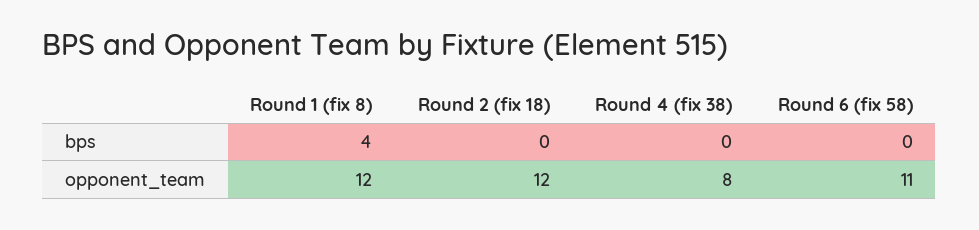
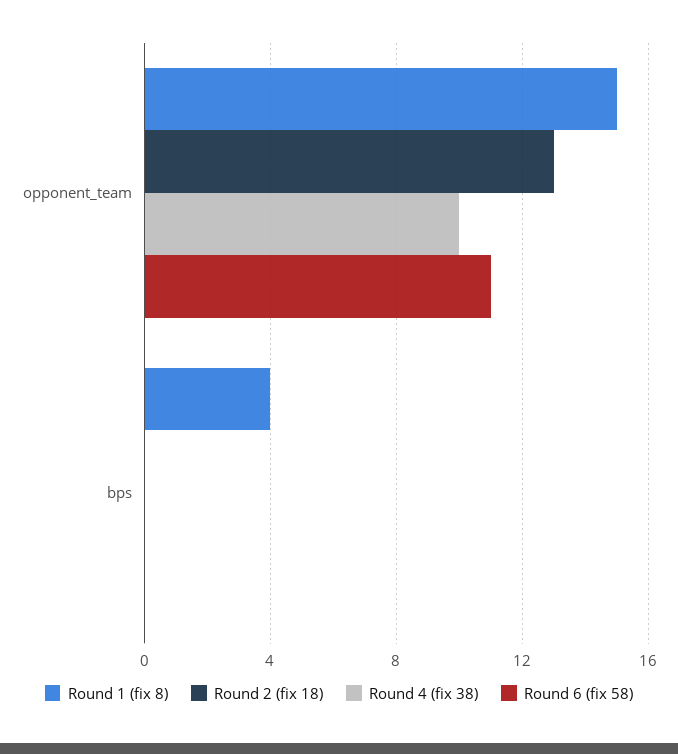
Round 1 (fix 8), opponent_team: 12 -> 15
Round 2 (fix 18), opponent_team: 12 -> 13
Round 4 (fix 38), opponent_team: 8 -> 10

